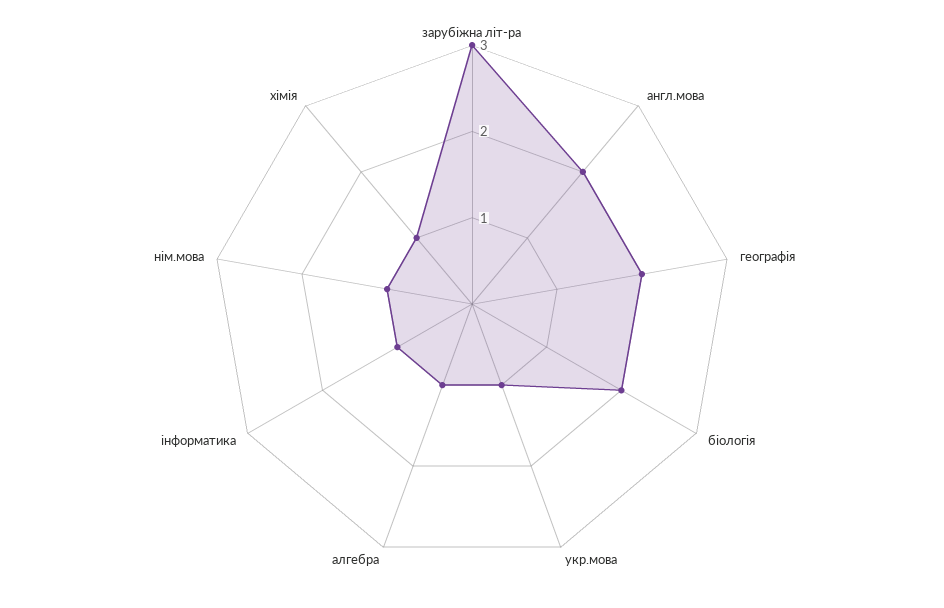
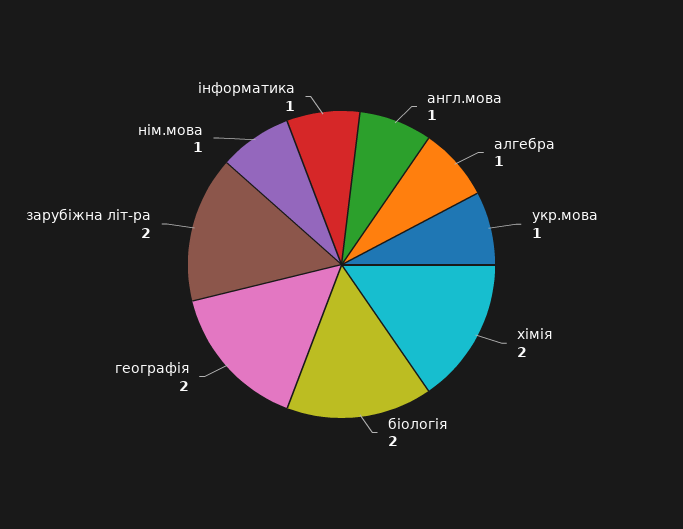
зарубіжна літ-ра: 3 -> 2
англ.мова: 2 -> 1
хімія: 1 -> 2

